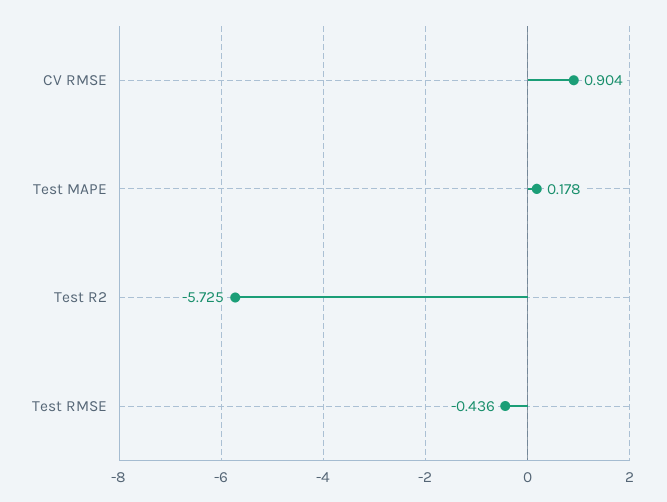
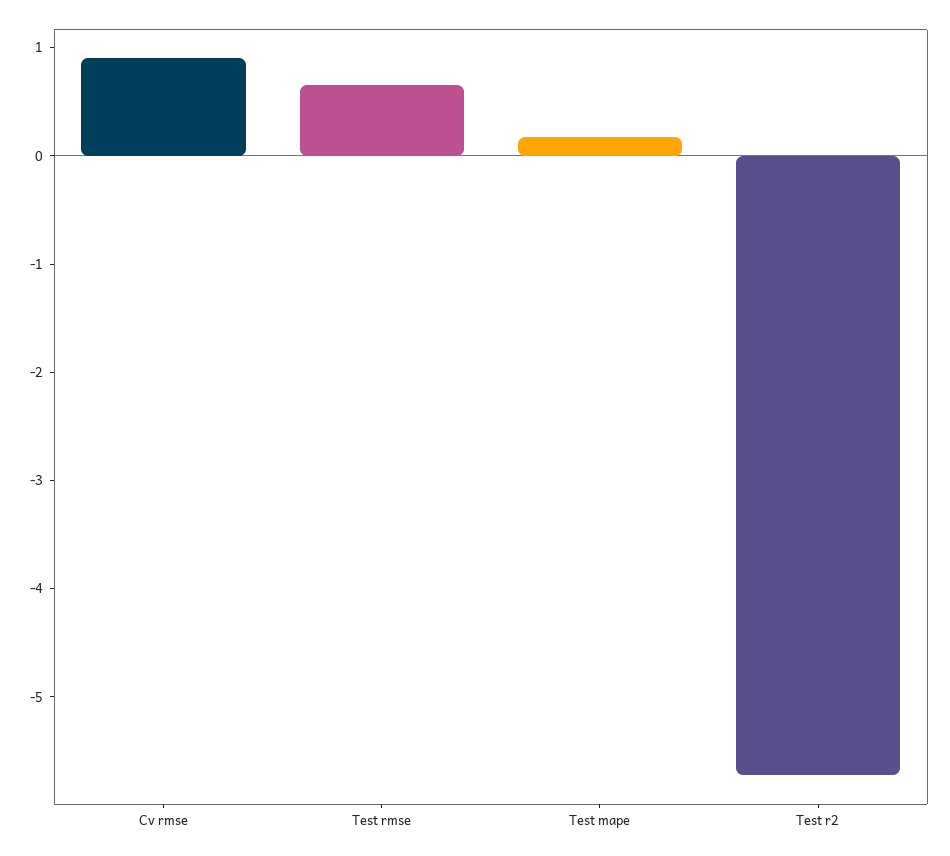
Test RMSE: -0.436 -> 0.6

